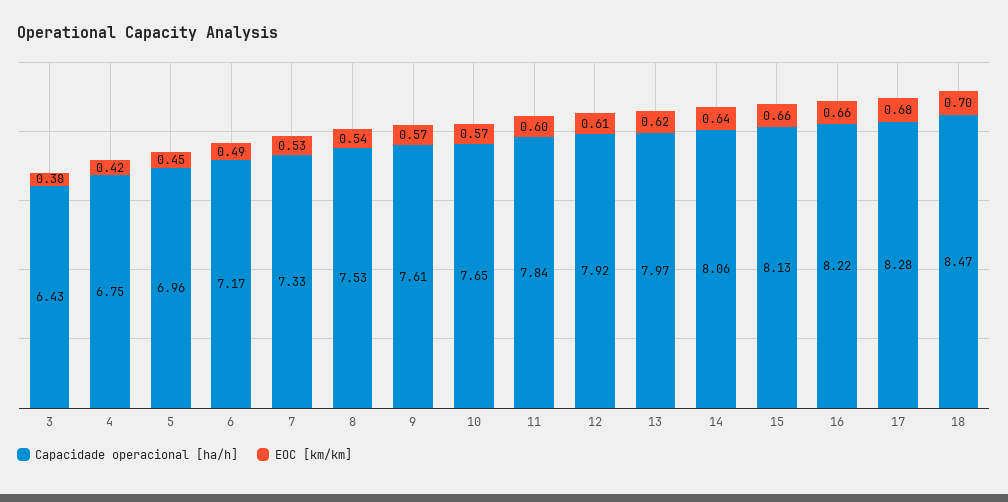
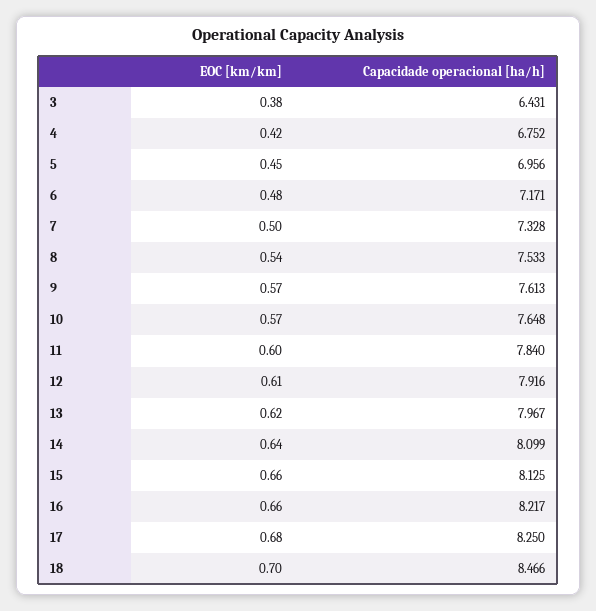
EOC [km/km], 6: 0.49 -> 0.48
EOC [km/km], 7: 0.53 -> 0.5
Capacidade operacional [ha/h], 14: 8.06 -> 8.099
Capacidade operacional [ha/h], 17: 8.28 -> 8.25

